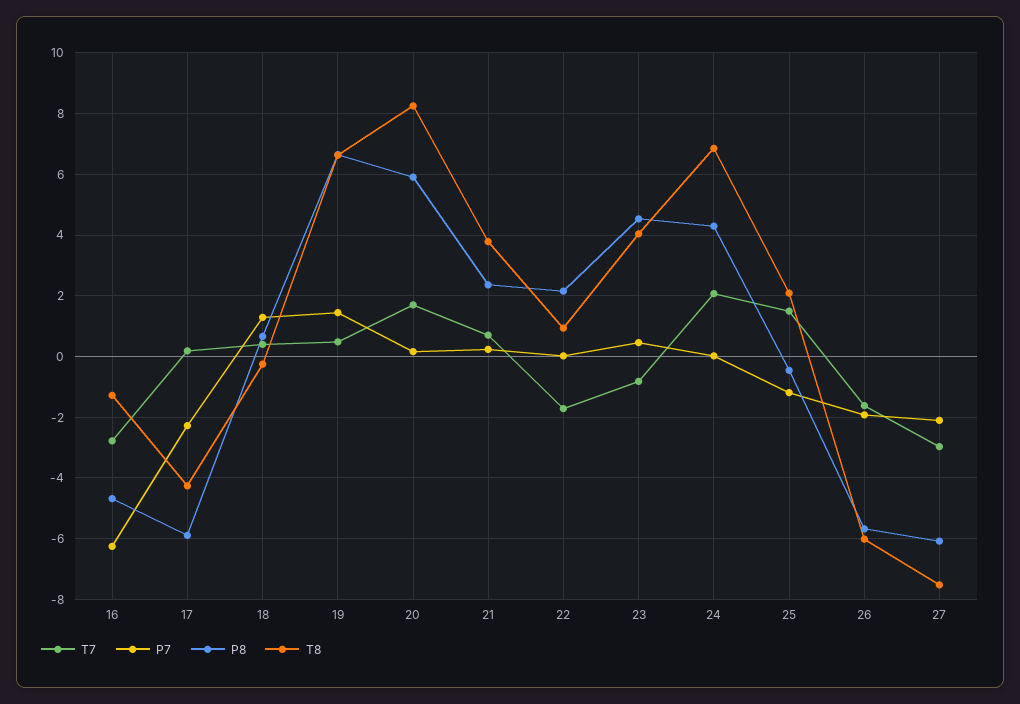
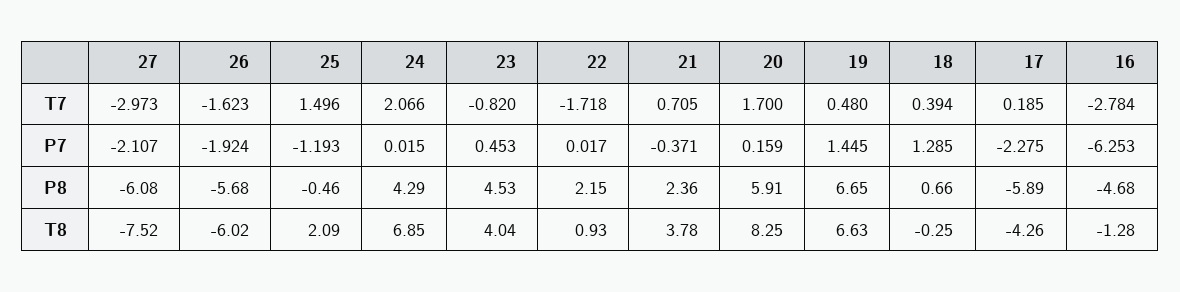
P7, 21: 0.2 -> -0.371

